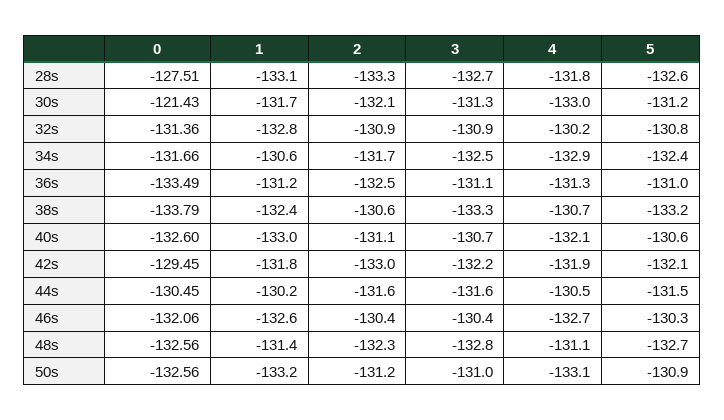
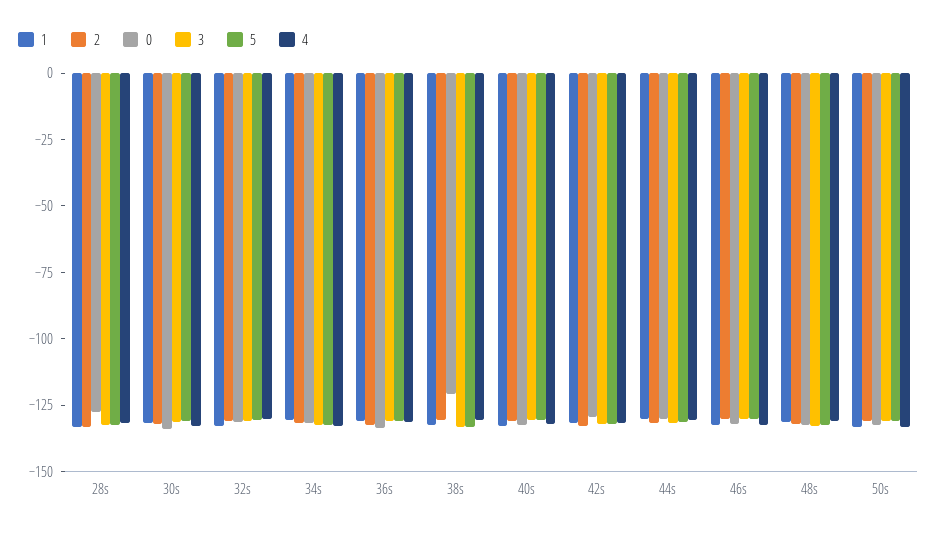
0, 30s: -121.43 -> -135
0, 38s: -133.79 -> -120

